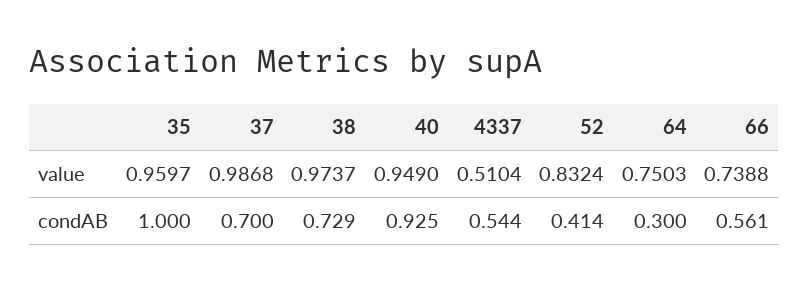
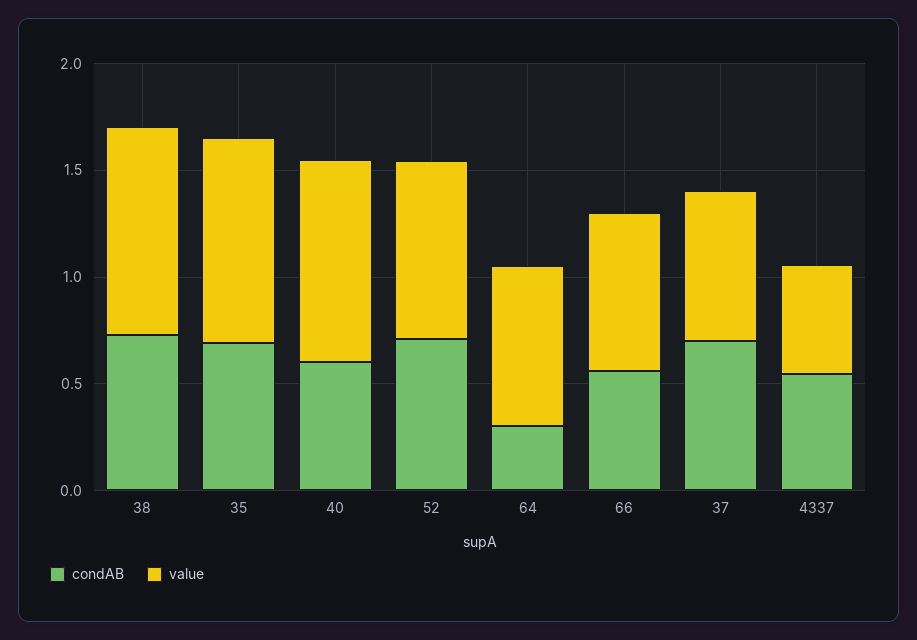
value, 37: 0.9868 -> 0.7
condAB, 35: 1 -> 0.7
condAB, 40: 0.925 -> 0.6
condAB, 52: 0.414 -> 0.7

